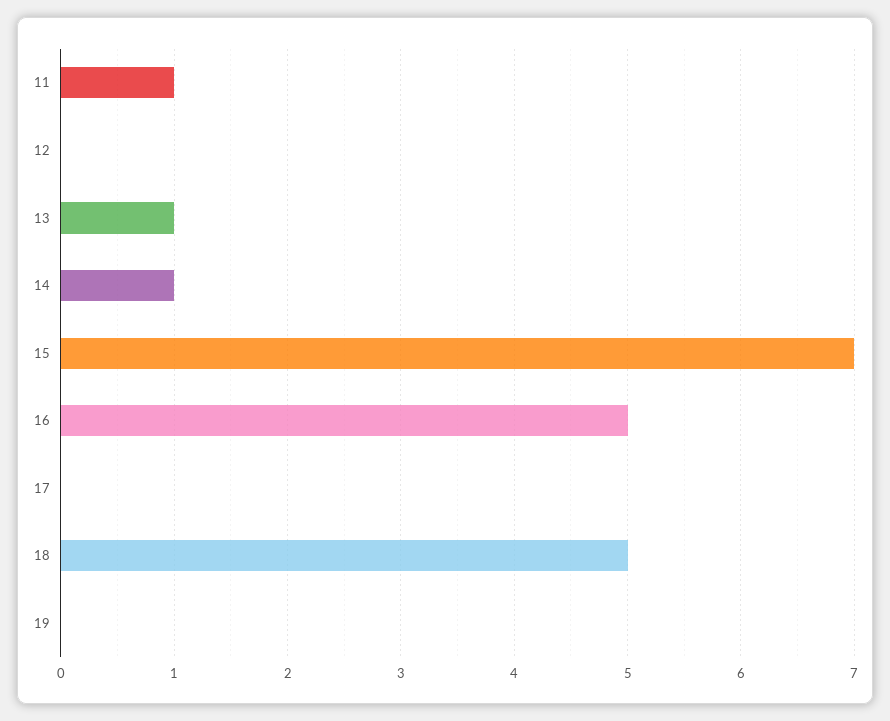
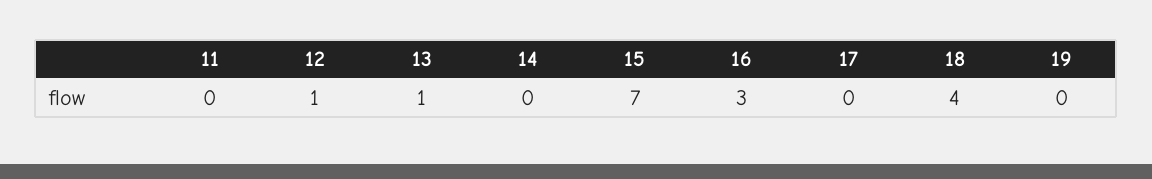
11: 1 -> 0
12: 0 -> 1
14: 1 -> 0
16: 5 -> 3
18: 5 -> 4

